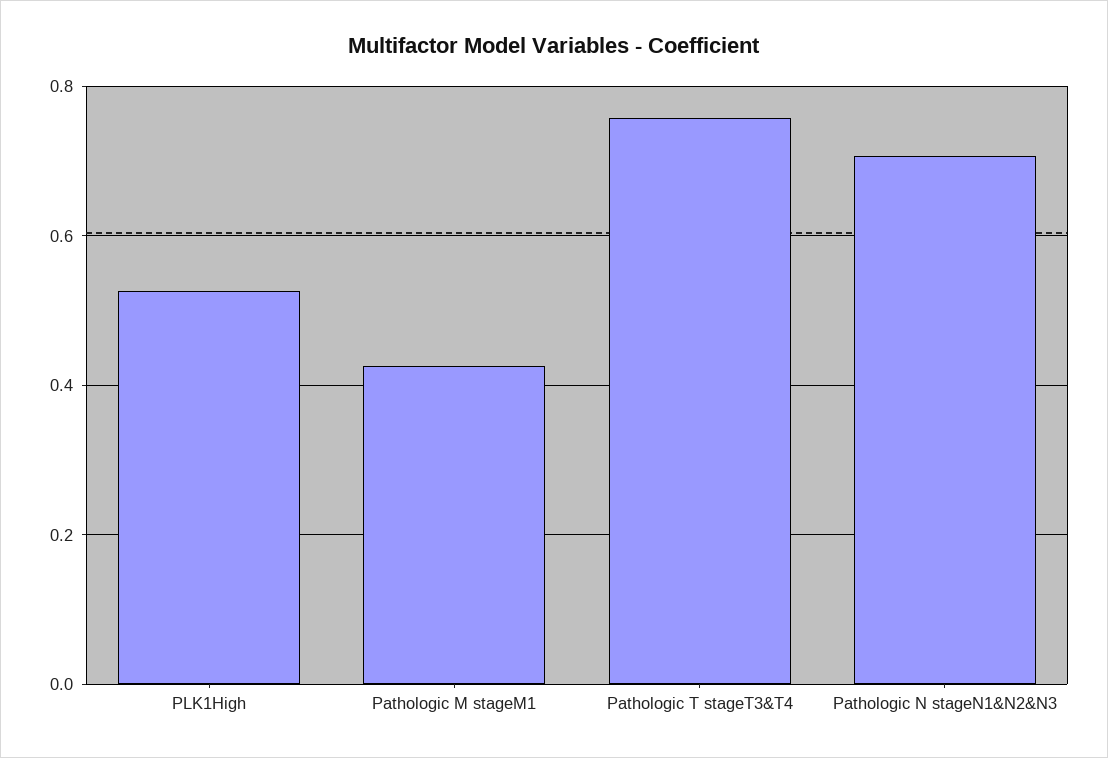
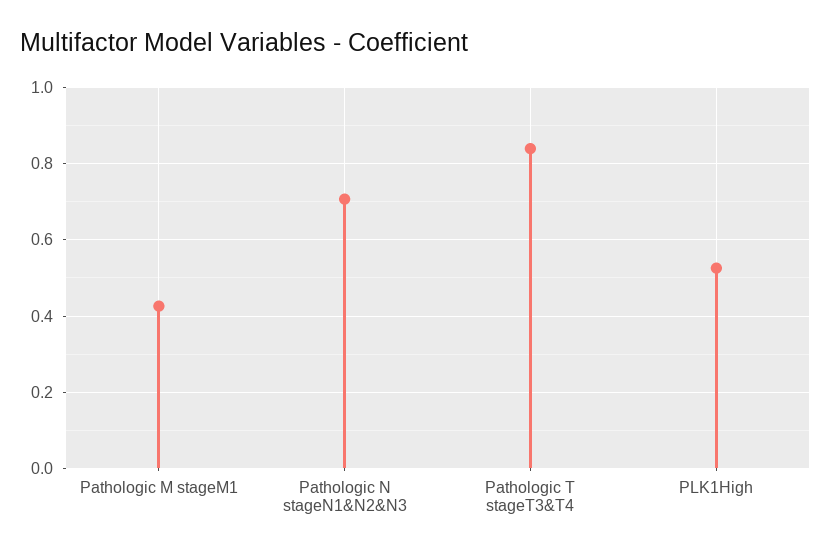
Pathologic T stageT3&T4: 0.76 -> 0.84

